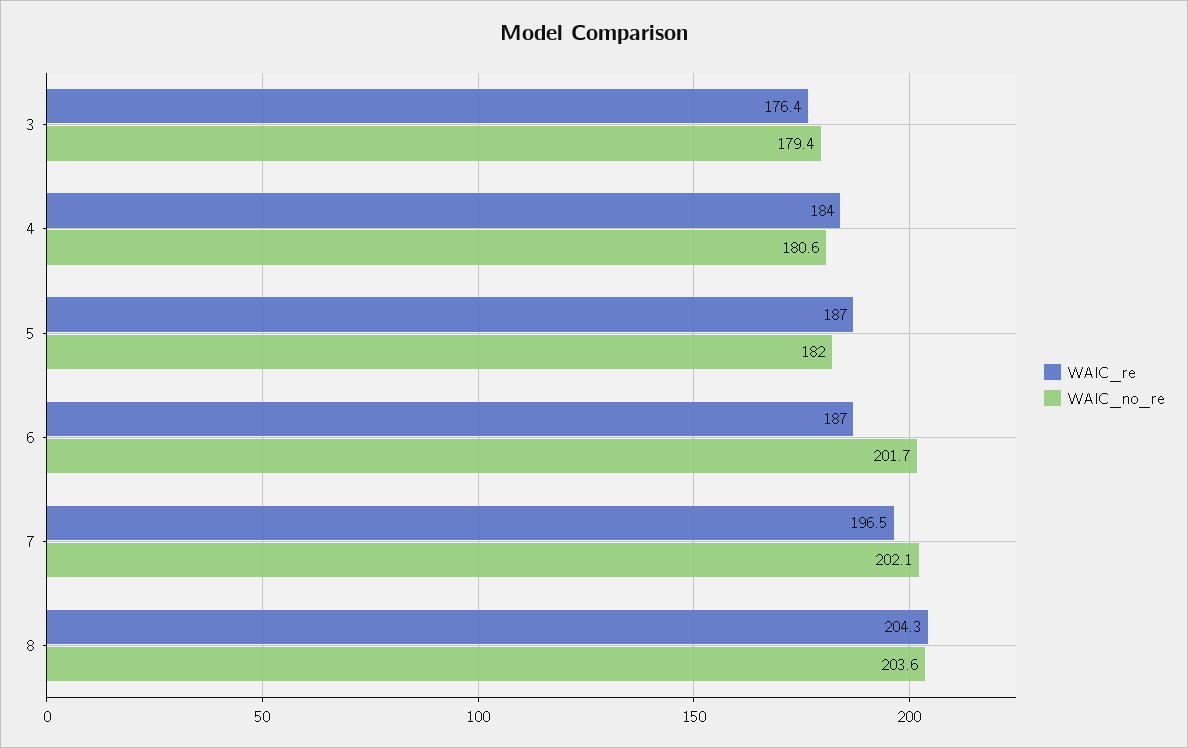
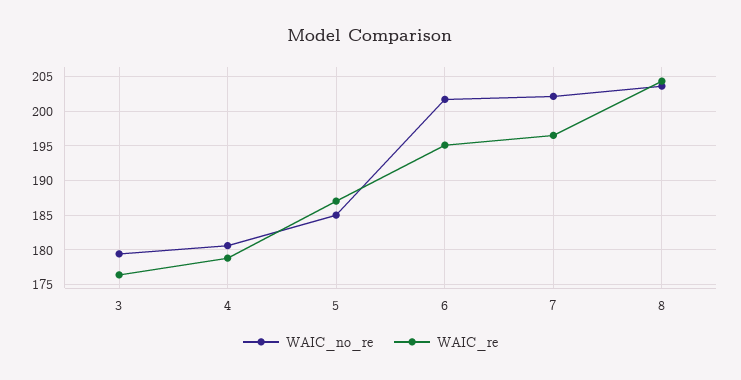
WAIC_re, 4: 184 -> 179
WAIC_no_re, 5: 182 -> 185
WAIC_re, 6: 187 -> 195

